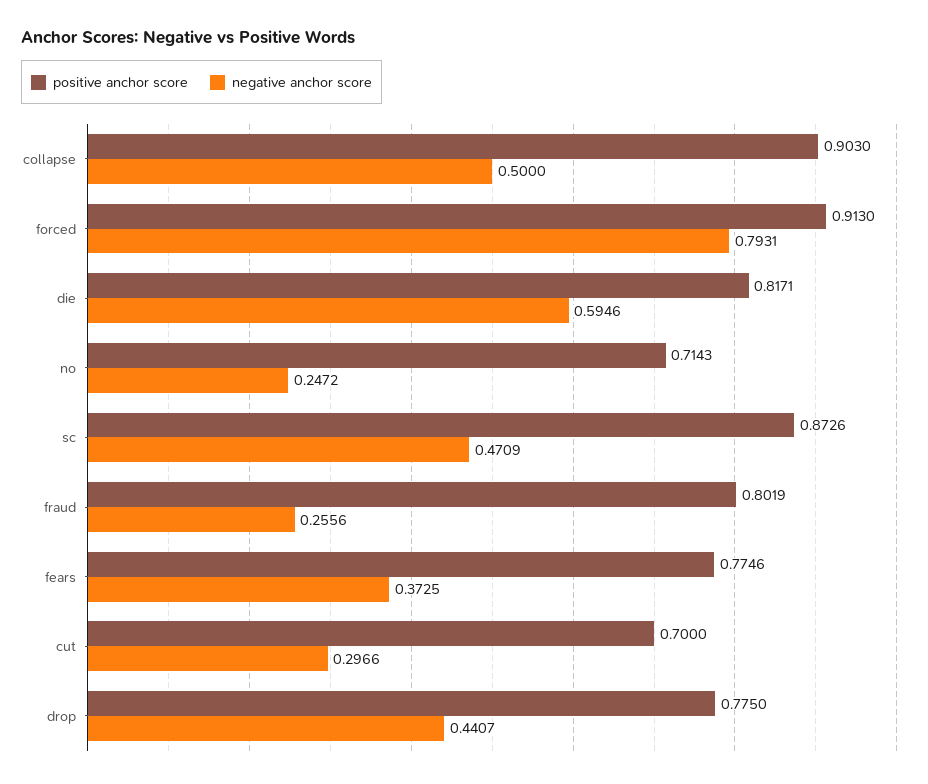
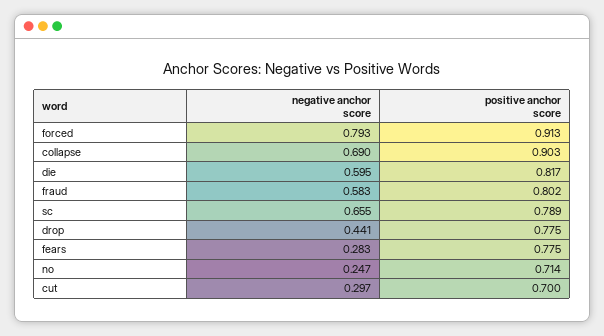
negative anchor score, collapse: 0.5 -> 0.69
positive anchor score, sc: 0.8726 -> 0.789
negative anchor score, sc: 0.4709 -> 0.655
negative anchor score, fraud: 0.2556 -> 0.583
negative anchor score, fears: 0.3725 -> 0.283

